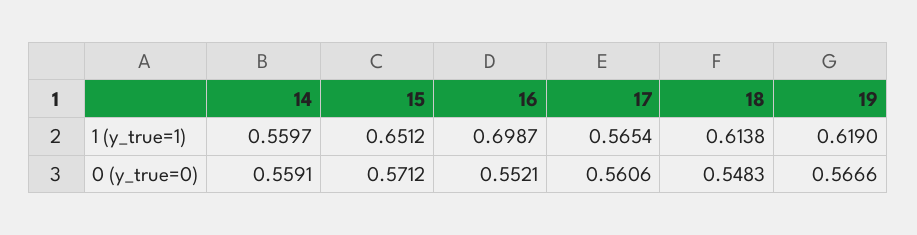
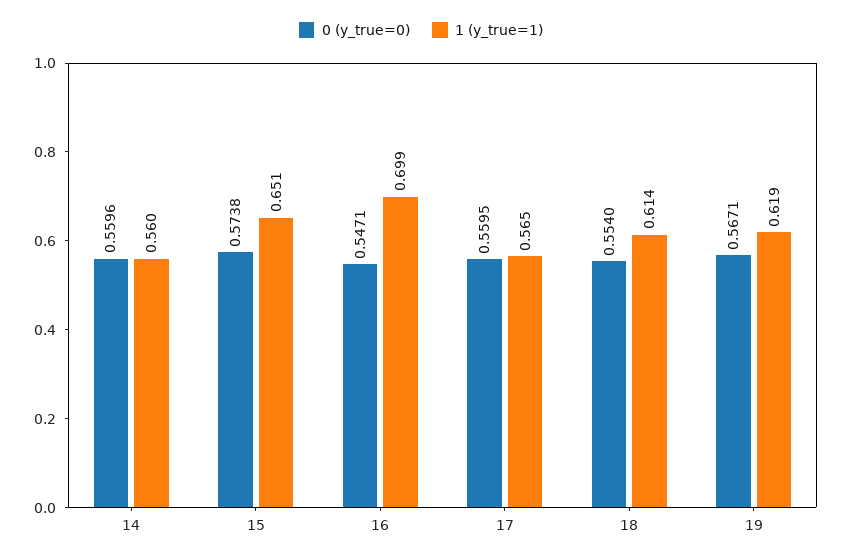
0 (y_true=0), 14: 0.5591 -> 0.5596
0 (y_true=0), 15: 0.5712 -> 0.5738
0 (y_true=0), 16: 0.5521 -> 0.5471
0 (y_true=0), 17: 0.5606 -> 0.5595
0 (y_true=0), 18: 0.5483 -> 0.554
0 (y_true=0), 19: 0.5666 -> 0.5671

